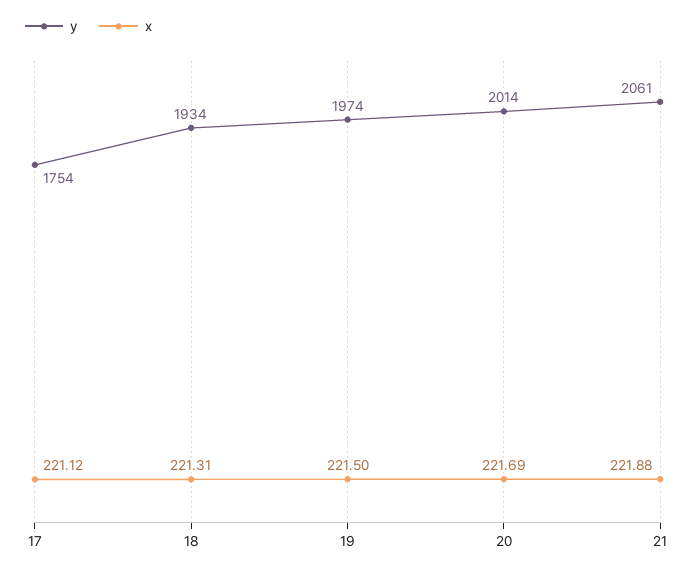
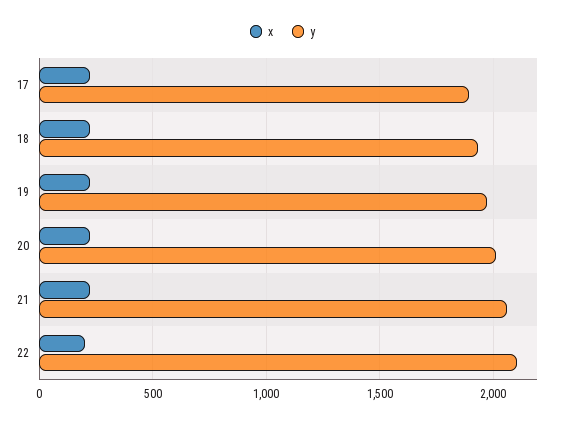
y, 17: 1754 -> 1900
x, 22: none -> 200
y, 22: none -> 2100

